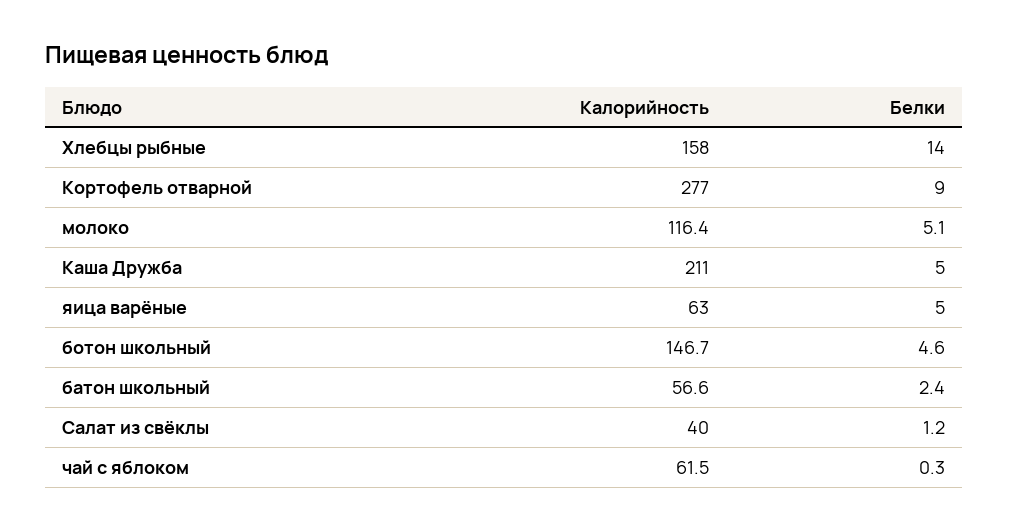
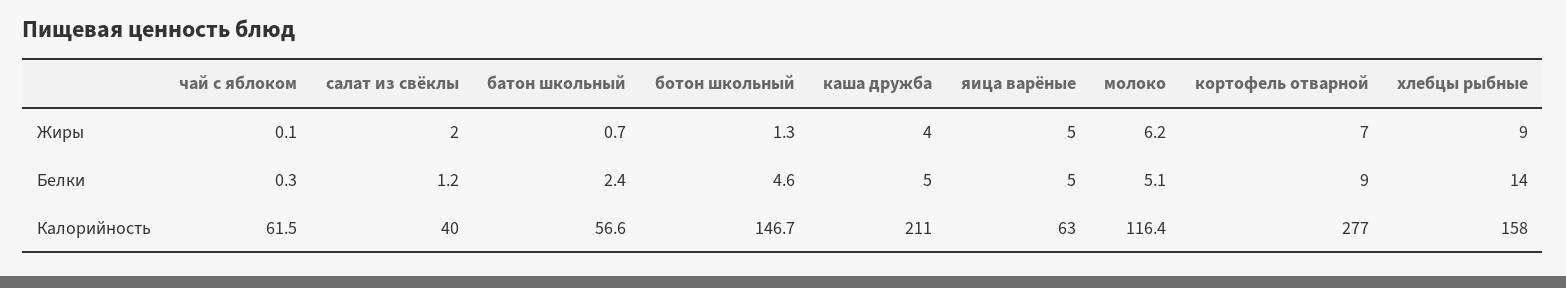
Жиры, чай с яблоком: none -> 0.1
Жиры, Салат из свёклы: none -> 2
Жиры, батон школьный: none -> 0.7
Жиры, ботон школьный: none -> 1.3
Жиры, Каша Дружба: none -> 4
Жиры, яица варёные: none -> 5
Жиры, молоко: none -> 6.2
Жиры, Кортофель отварной: none -> 7
Жиры, Хлебцы рыбные: none -> 9

